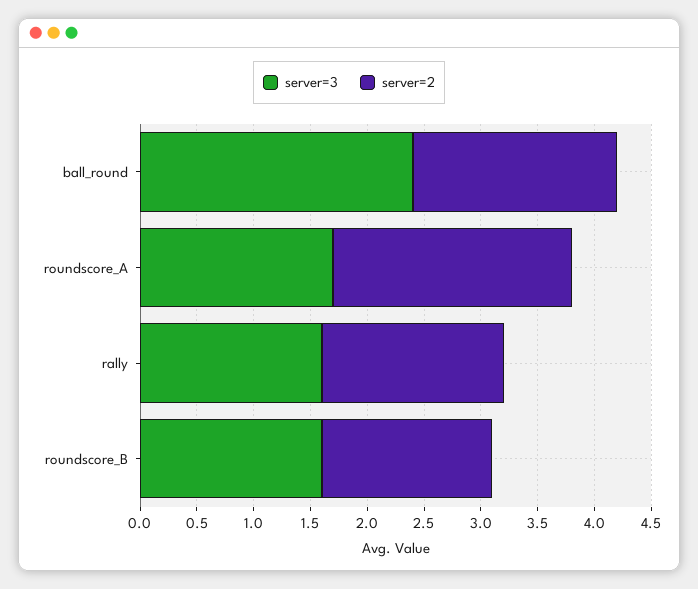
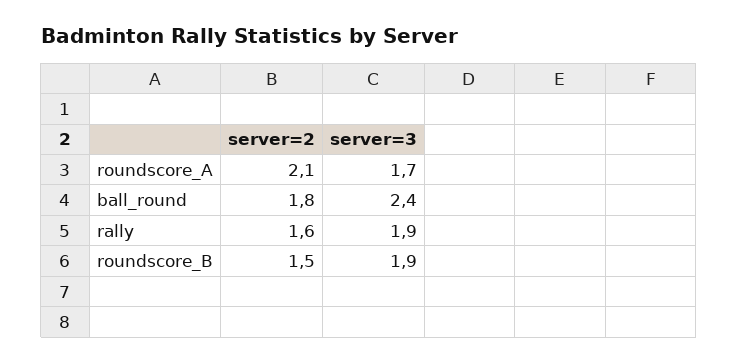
server=3, rally: 1.6 -> 1.9
server=3, roundscore_B: 1.6 -> 1.9

